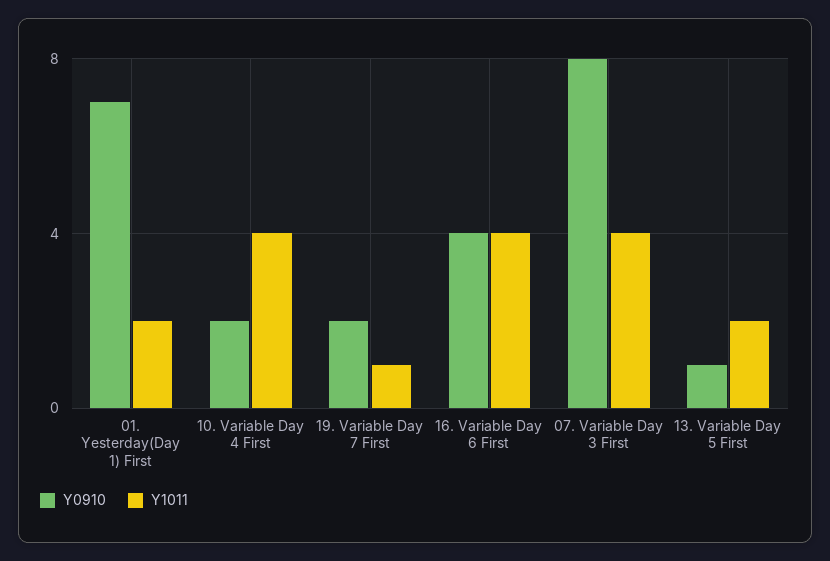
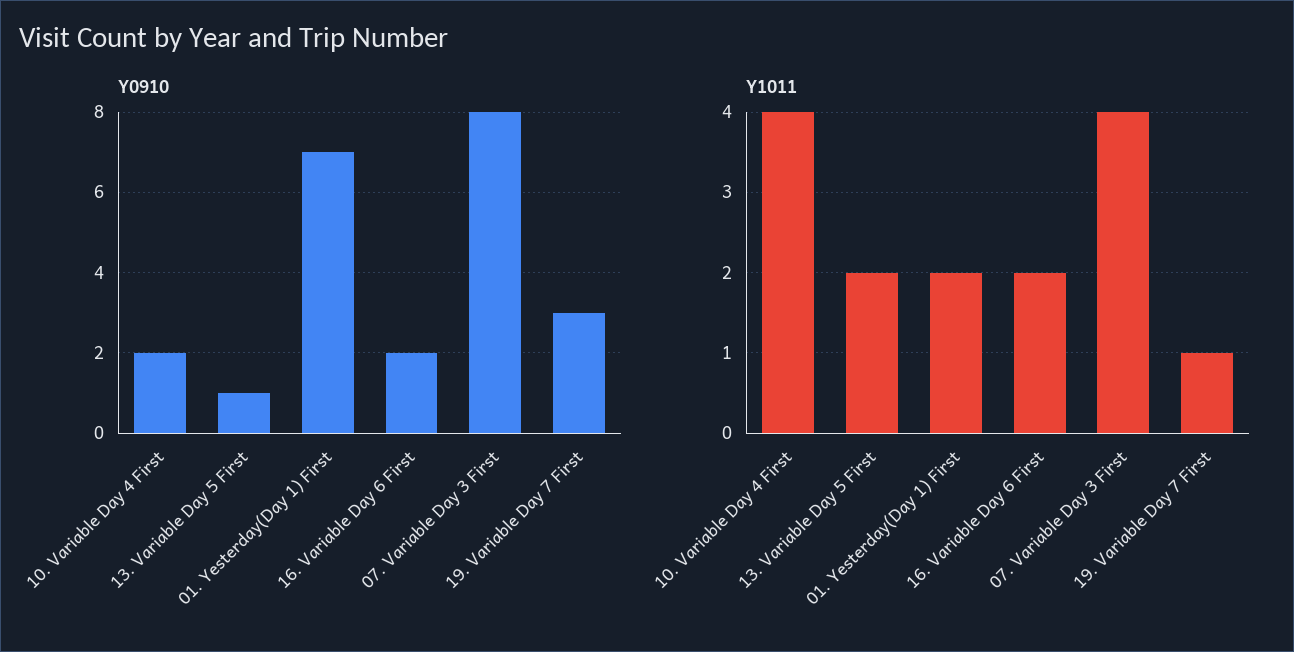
Y0910, 19. Variable Day 7 First: 2 -> 3
Y0910, 16. Variable Day 6 First: 4 -> 2
Y1011, 16. Variable Day 6 First: 4 -> 2

